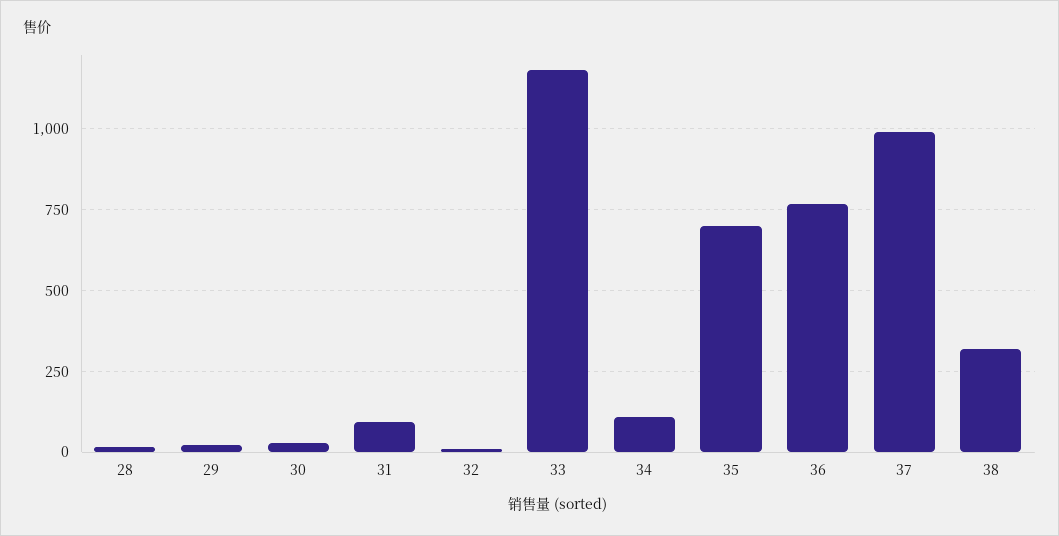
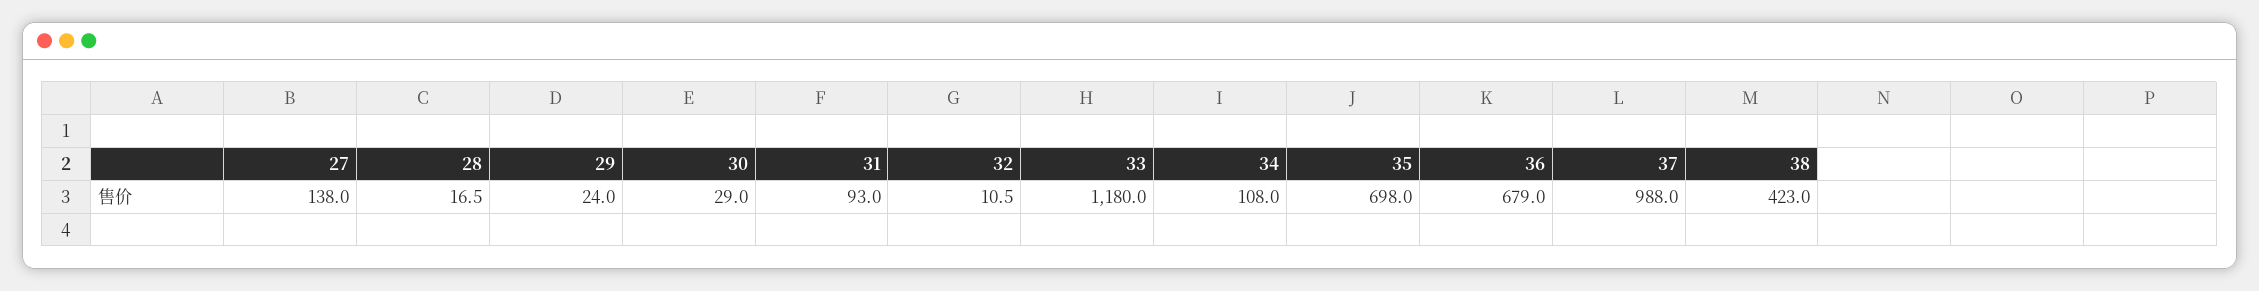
36: 775 -> 679
38: 325 -> 423
27: none -> 138

